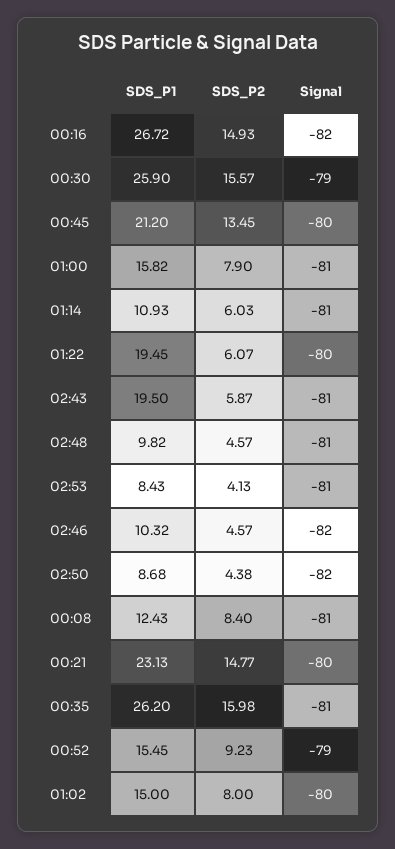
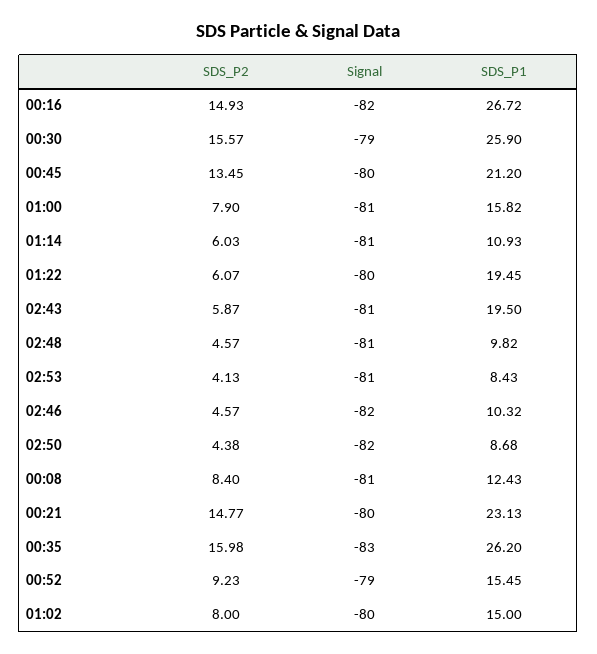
Signal, 00:35: -81 -> -83

